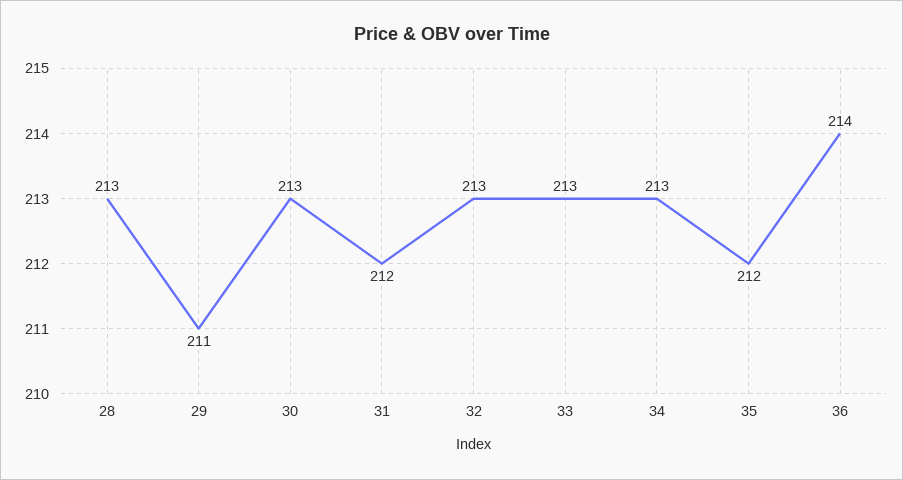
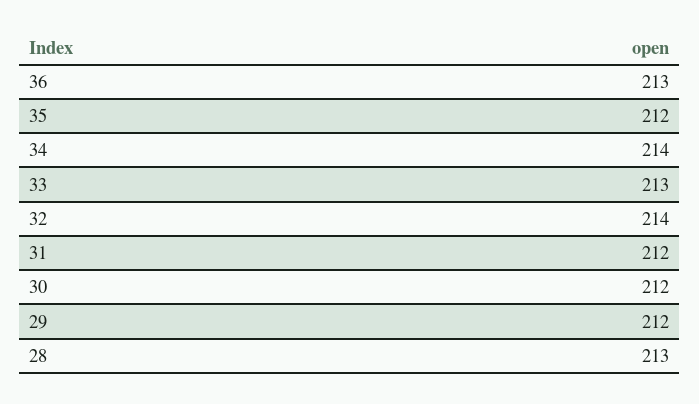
29: 211 -> 212
30: 213 -> 212
32: 213 -> 214
34: 213 -> 214
36: 214 -> 213

